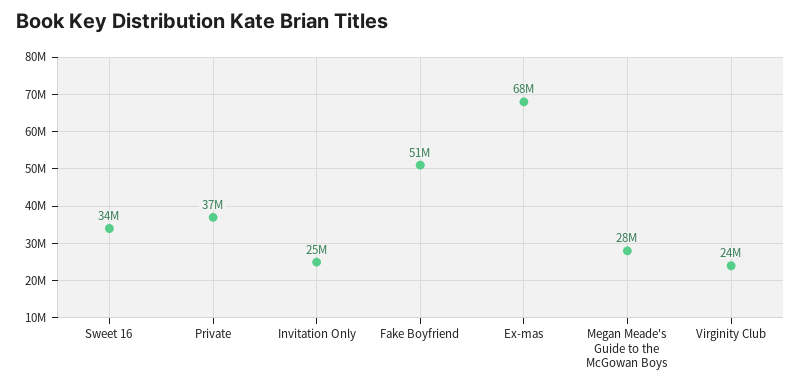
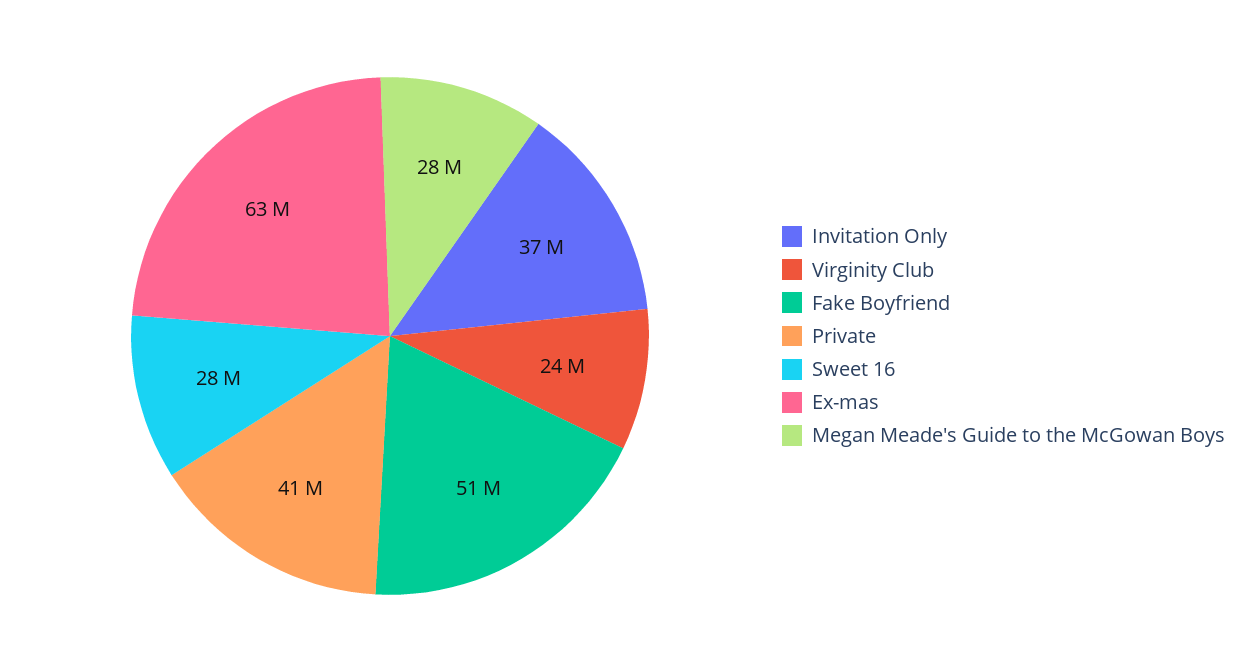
Sweet 16: 34000000 -> 28000000
Private: 37000000 -> 41000000
Invitation Only: 25000000 -> 37000000
Ex-mas: 68000000 -> 63000000

